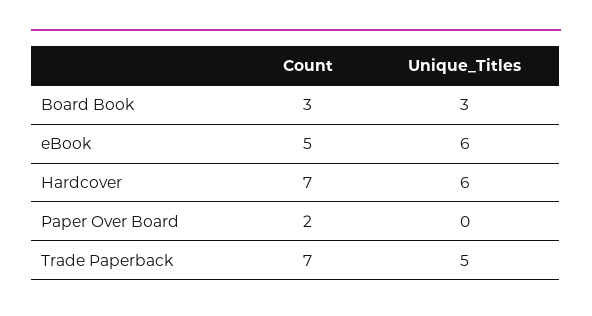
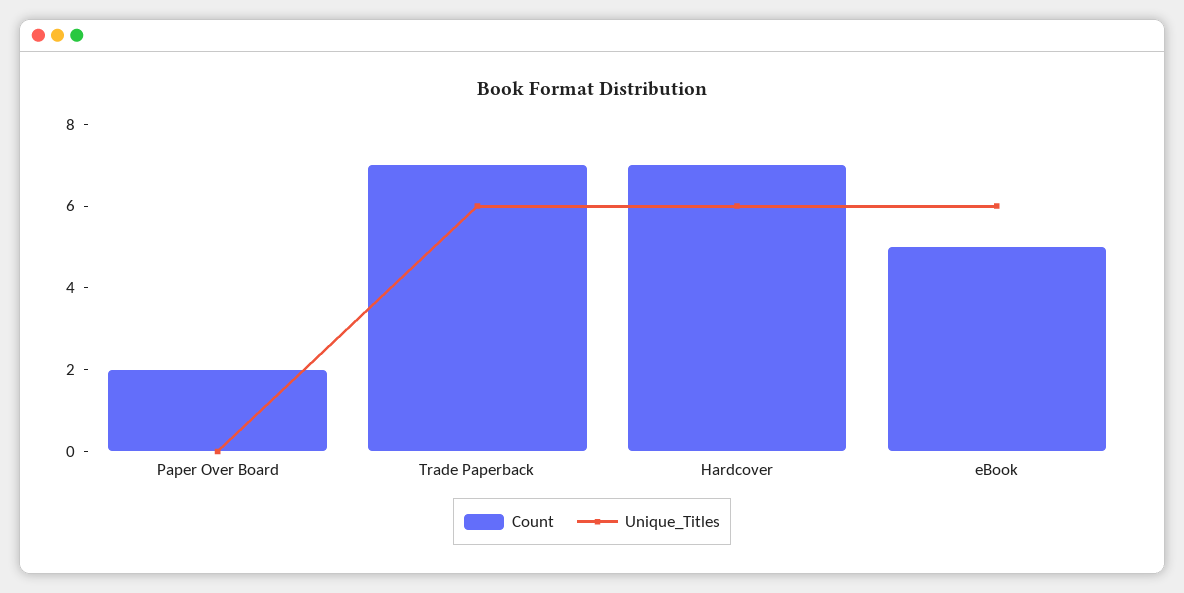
Count, Board Book: 3 -> none
Unique_Titles, Board Book: 3 -> none
Unique_Titles, Trade Paperback: 5 -> 6

